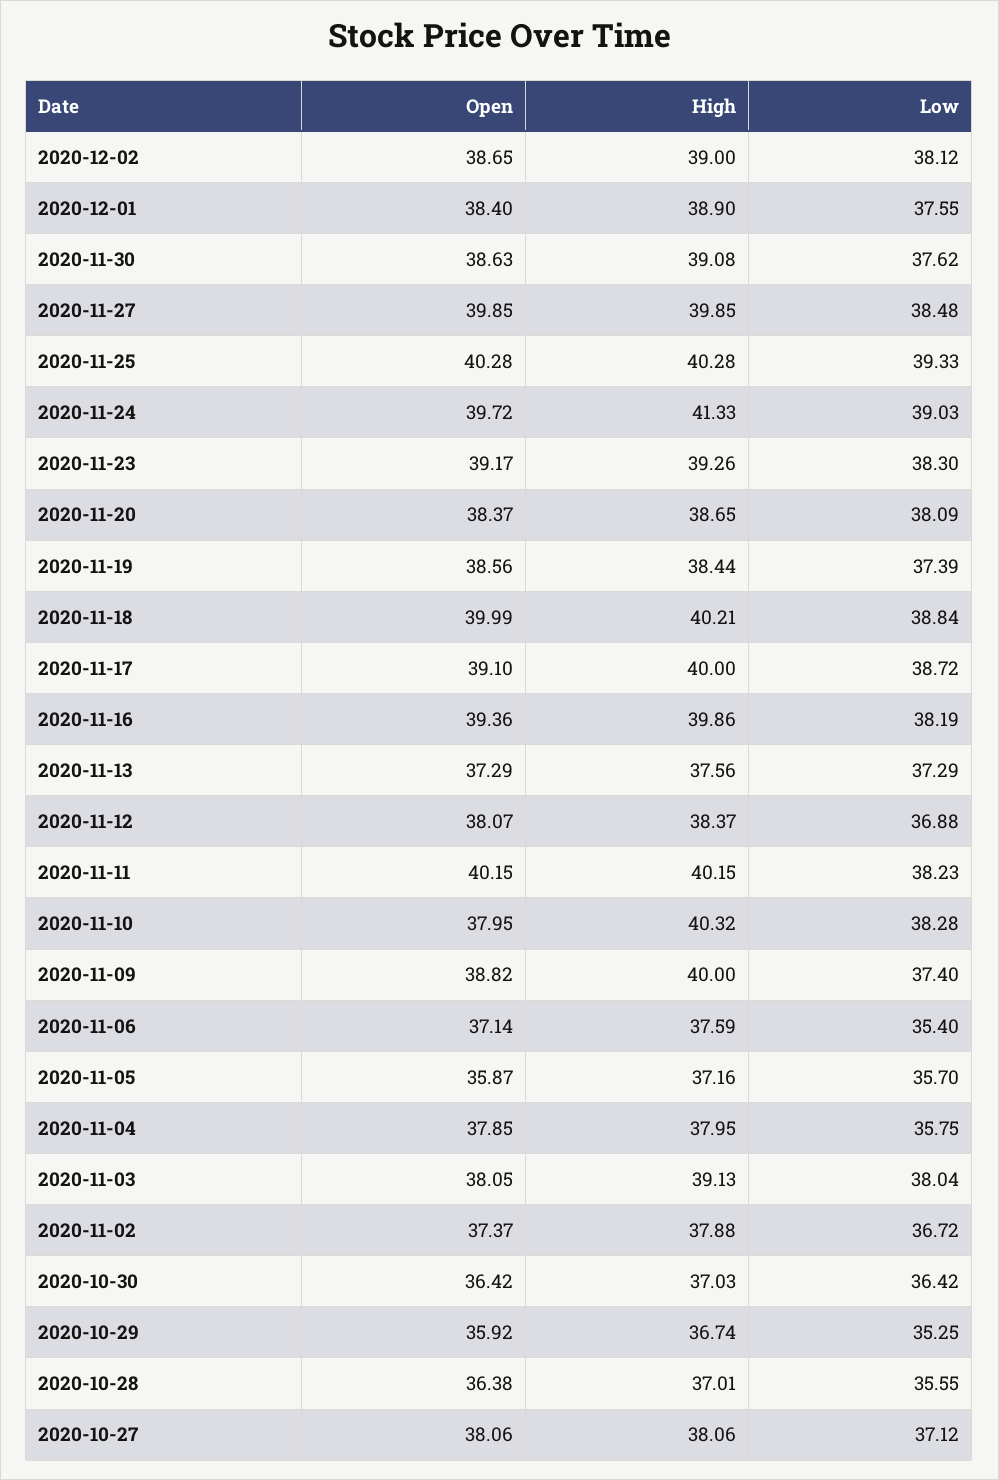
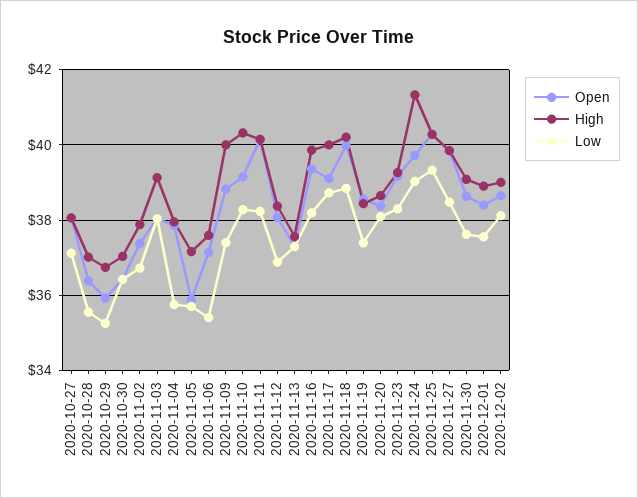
Open, 2020-11-10: 37.95 -> 39.2

